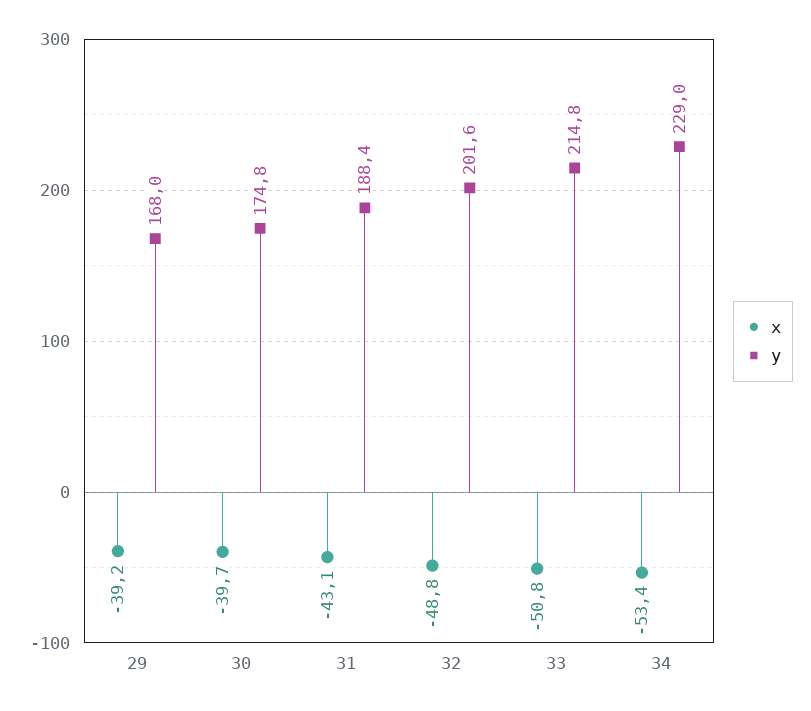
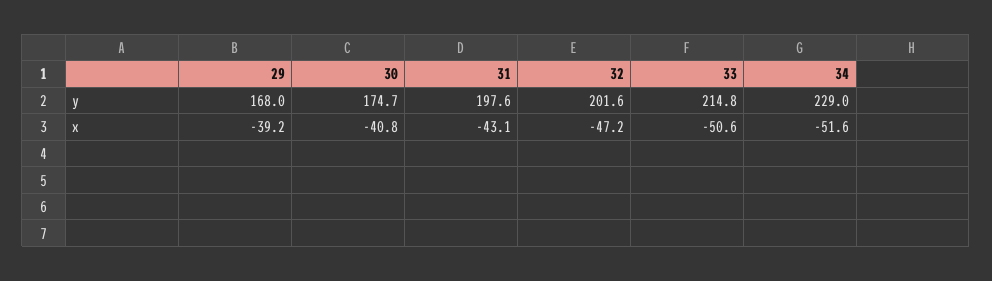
x, 30: -39.7 -> -40.8
y, 30: 174.8 -> 174.7
y, 31: 188.4 -> 197.6
x, 32: -48.8 -> -47.2
x, 33: -50.8 -> -50.6
x, 34: -53.4 -> -51.6

